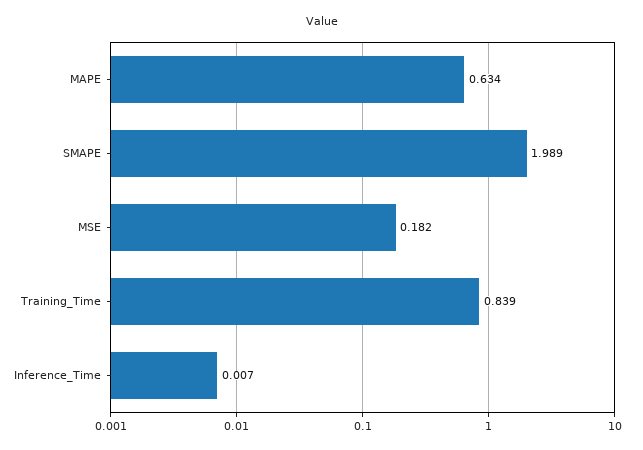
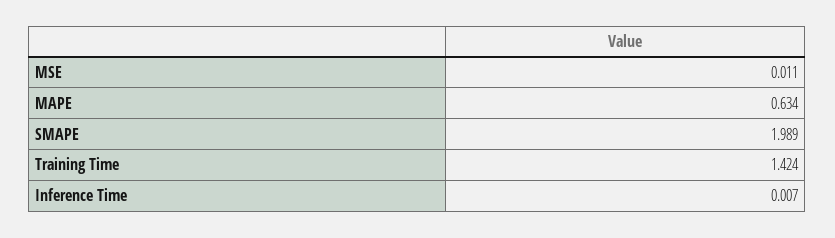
MSE: 0.182 -> 0.011
Training_Time: 0.839 -> 1.424

